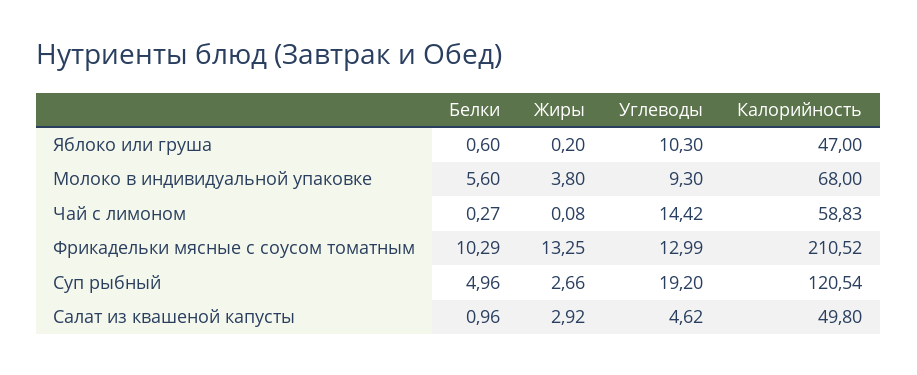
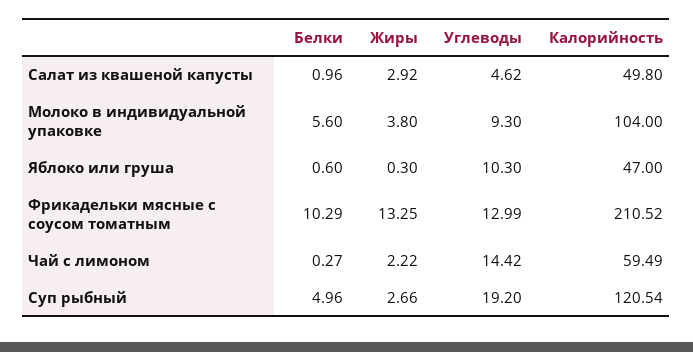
Жиры, Яблоко или груша: 0.2 -> 0.3
Калорийность, Молоко в индивидуальной упаковке: 68 -> 104
Жиры, Чай с лимоном: 0.08 -> 2.22
Калорийность, Чай с лимоном: 58.83 -> 59.49

